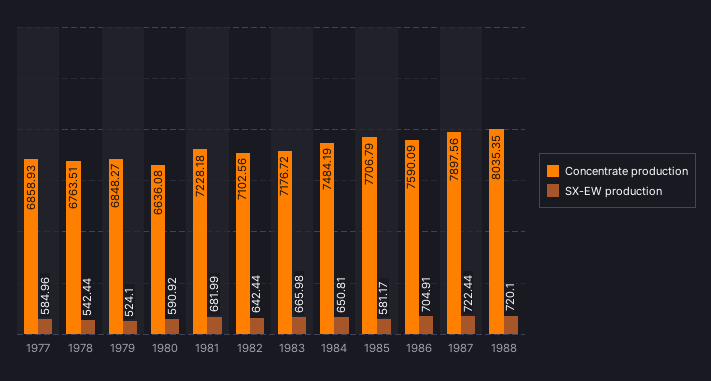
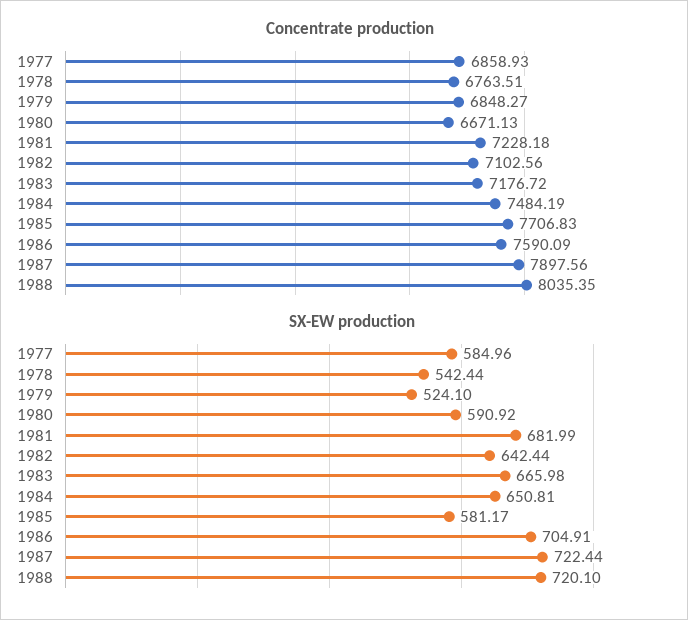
Concentrate production, 1980: 6636.08 -> 6671.13
Concentrate production, 1985: 7706.79 -> 7706.83

